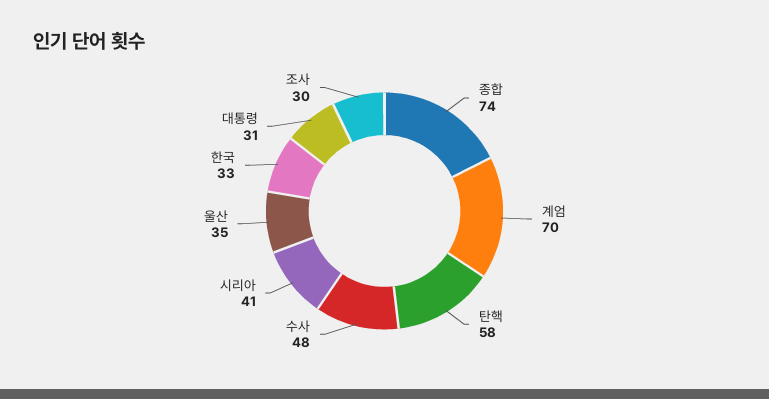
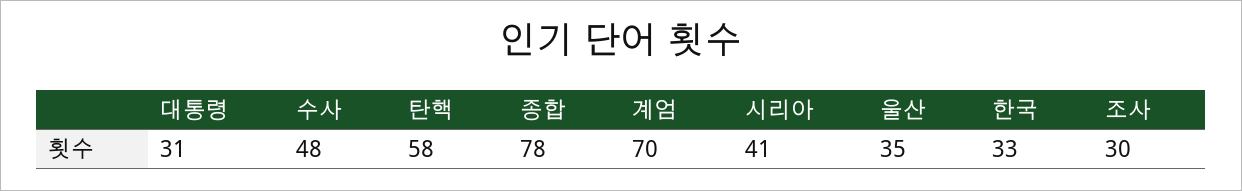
종합: 74 -> 78

